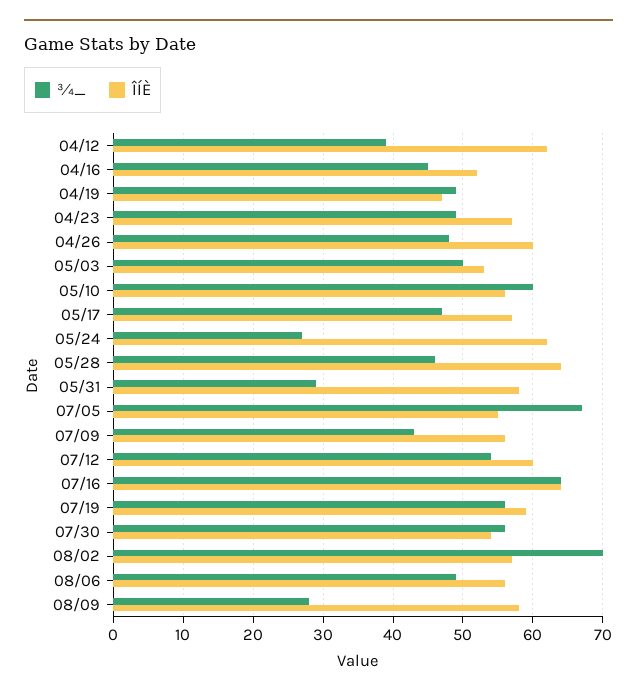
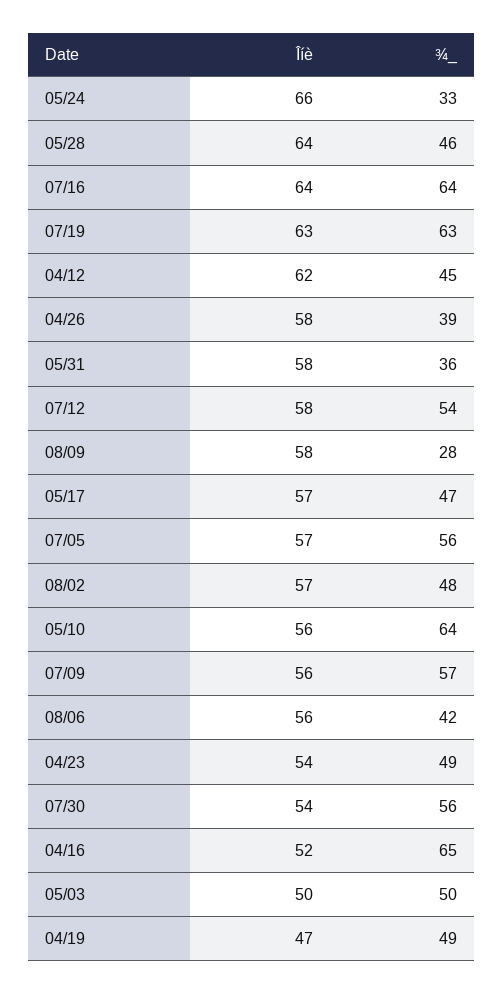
¾_, 04/12: 39 -> 45
¾_, 04/16: 45 -> 65
ÎÍÈ, 04/23: 57 -> 54
¾_, 04/26: 48 -> 39
ÎÍÈ, 04/26: 60 -> 58
ÎÍÈ, 05/03: 53 -> 50
¾_, 05/10: 60 -> 64
¾_, 05/24: 27 -> 33
ÎÍÈ, 05/24: 62 -> 66
¾_, 05/31: 29 -> 36
¾_, 07/05: 67 -> 56
ÎÍÈ, 07/05: 55 -> 57
¾_, 07/09: 43 -> 57
ÎÍÈ, 07/12: 60 -> 58
¾_, 07/19: 56 -> 63
ÎÍÈ, 07/19: 59 -> 63
¾_, 08/02: 70 -> 48
¾_, 08/06: 49 -> 42

